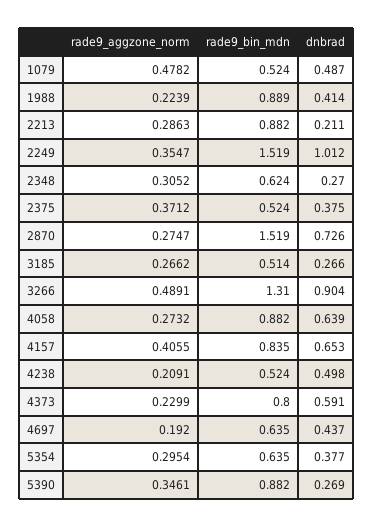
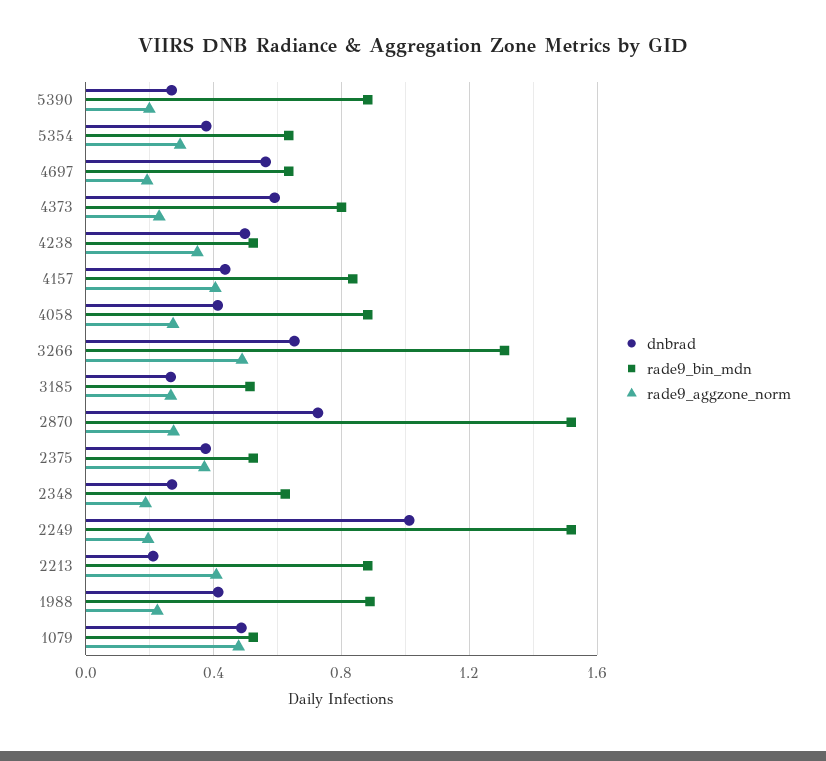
rade9_aggzone_norm, 2213: 0.2863 -> 0.4
rade9_aggzone_norm, 2249: 0.3547 -> 0.2
rade9_aggzone_norm, 2348: 0.3052 -> 0.2
dnbrad, 3266: 0.904 -> 0.65
dnbrad, 4058: 0.639 -> 0.4
dnbrad, 4157: 0.653 -> 0.45
rade9_aggzone_norm, 4238: 0.2091 -> 0.35
dnbrad, 4697: 0.437 -> 0.55
rade9_aggzone_norm, 5390: 0.3461 -> 0.2

